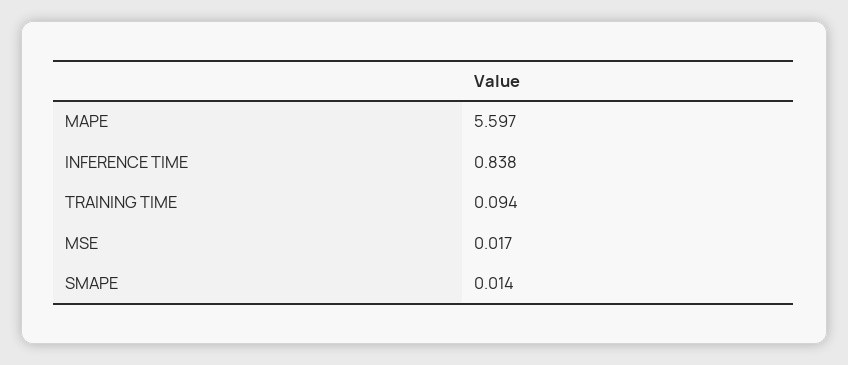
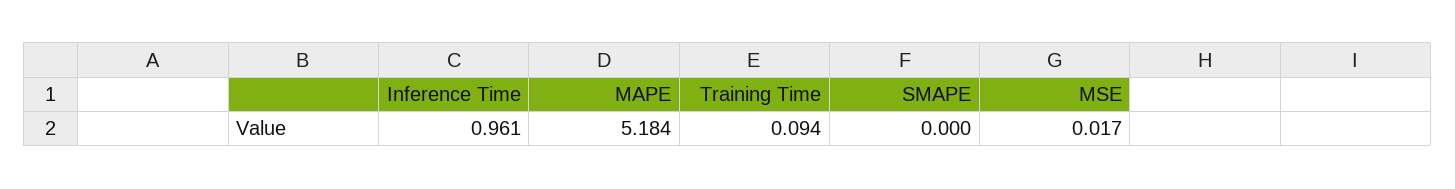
MAPE: 5.597 -> 5.184
INFERENCE TIME: 0.838 -> 0.961
SMAPE: 0.014 -> 0

